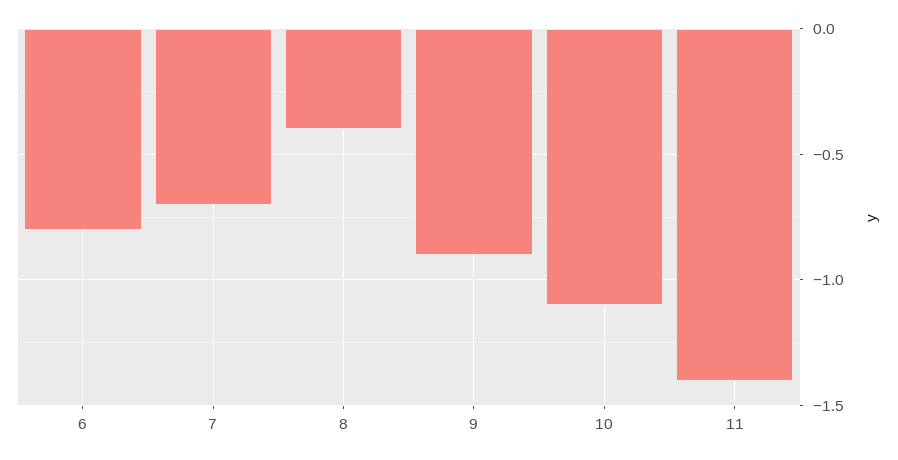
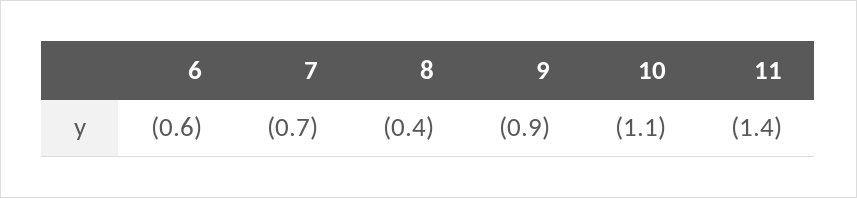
6: -0.8 -> -0.6

